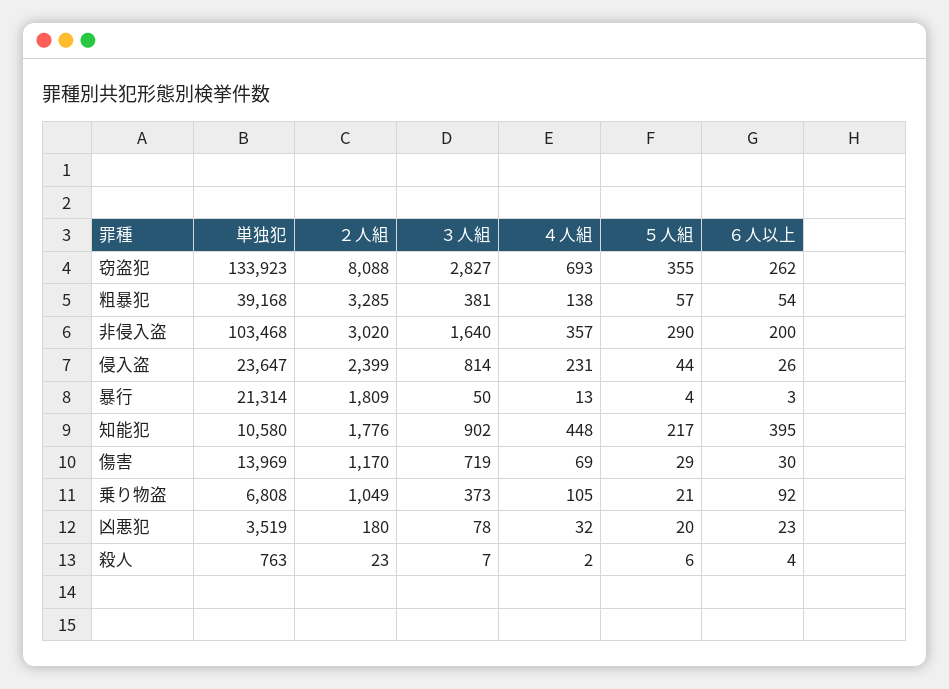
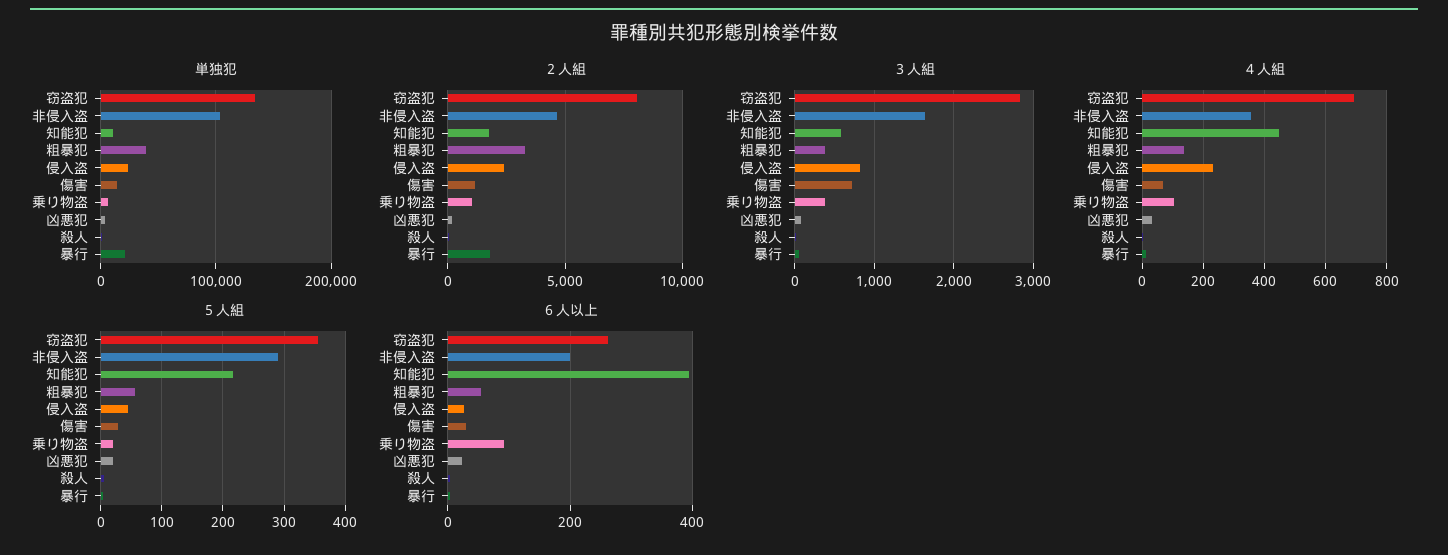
２人組, 非侵入盗: 3020 -> 4500
３人組, 知能犯: 902 -> 600

